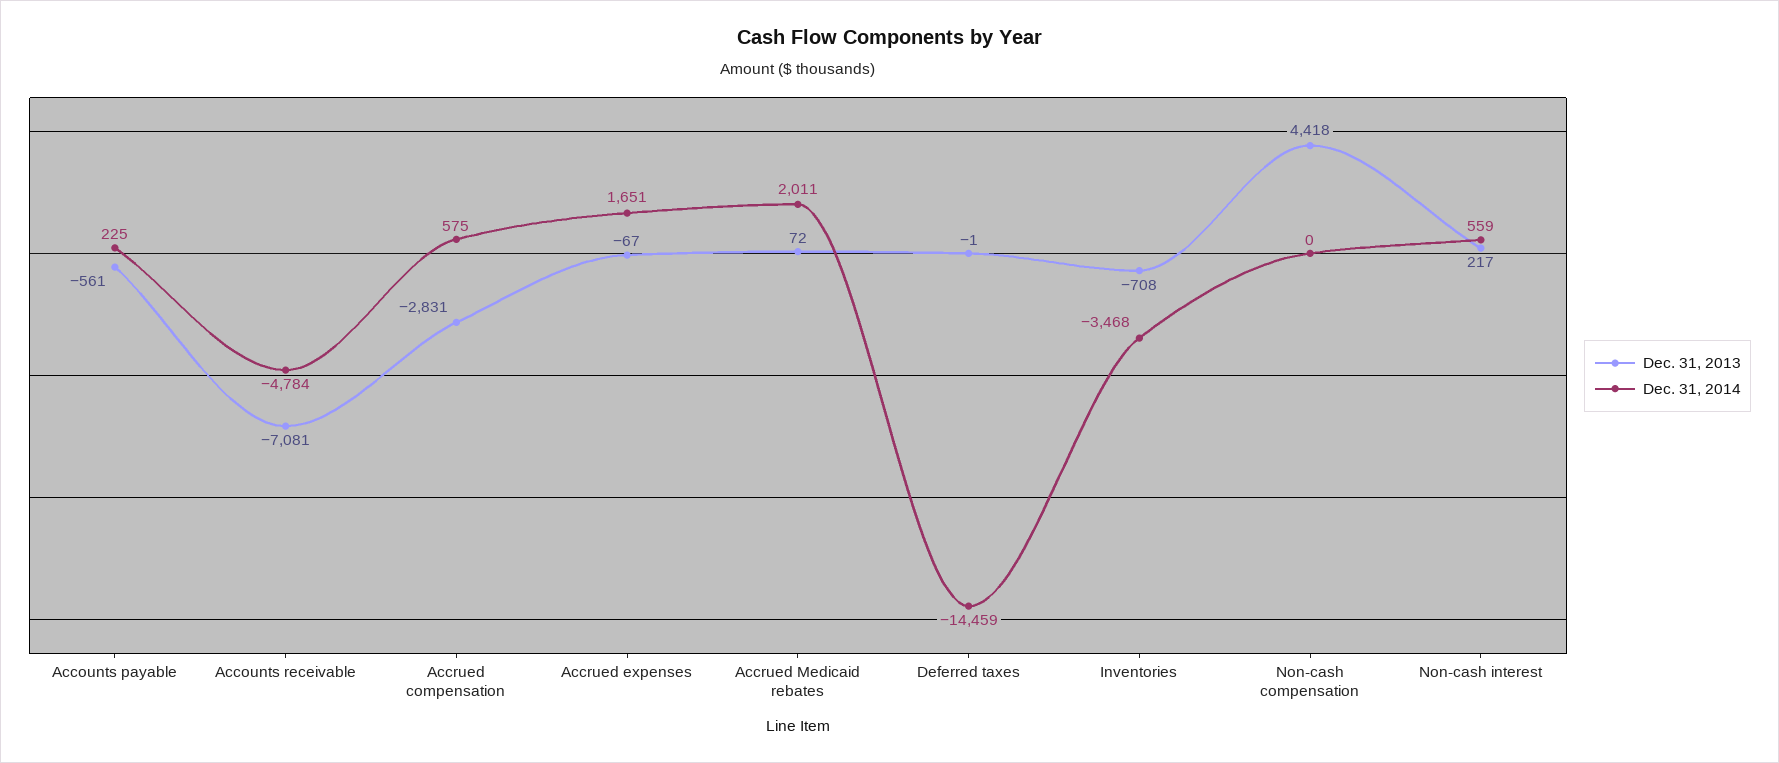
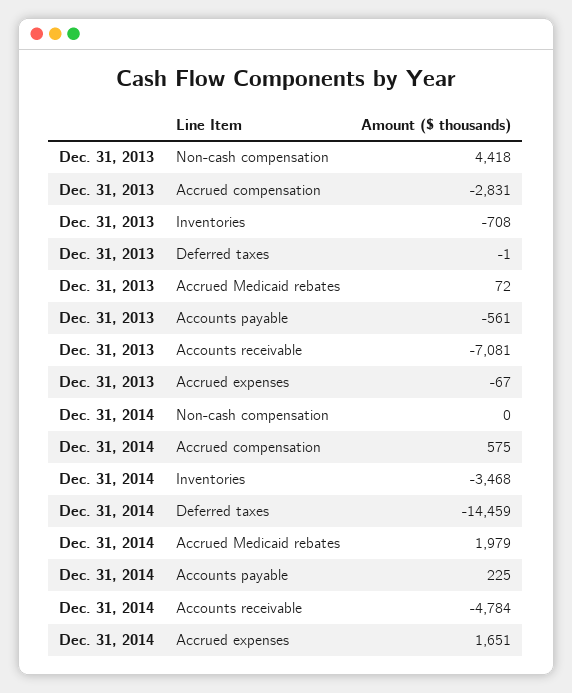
Dec. 31, 2014, Accrued Medicaid rebates: 2011 -> 1979
Dec. 31, 2013, Non-cash interest: 217 -> none
Dec. 31, 2014, Non-cash interest: 559 -> none

